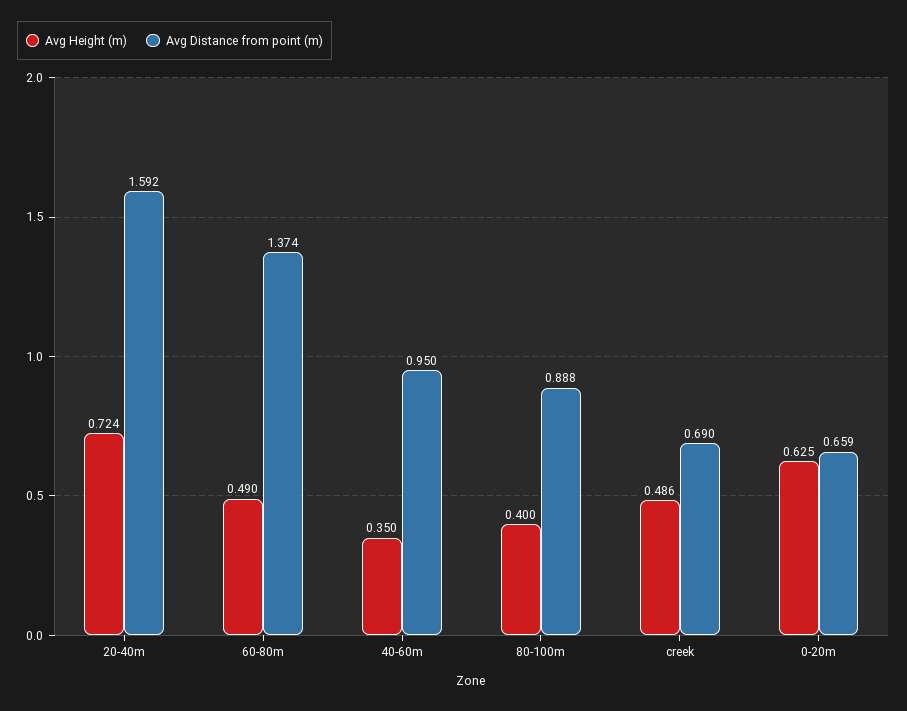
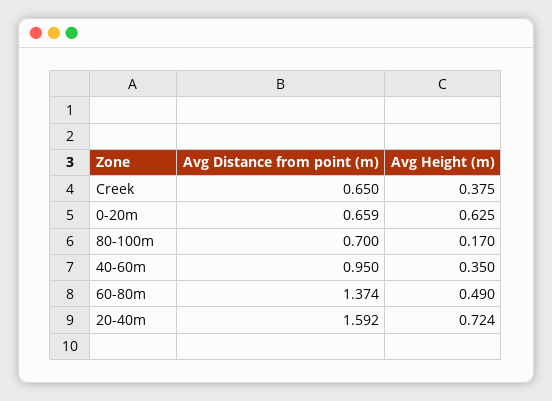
Avg Height (m), 80-100m: 0.4 -> 0.17
Avg Distance from point (m), 80-100m: 0.888 -> 0.7
Avg Height (m), creek: 0.486 -> 0.375
Avg Distance from point (m), creek: 0.69 -> 0.65

